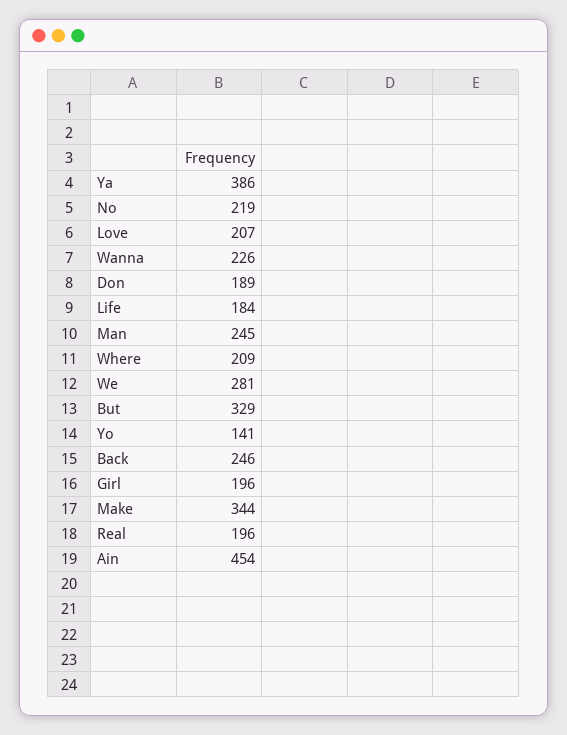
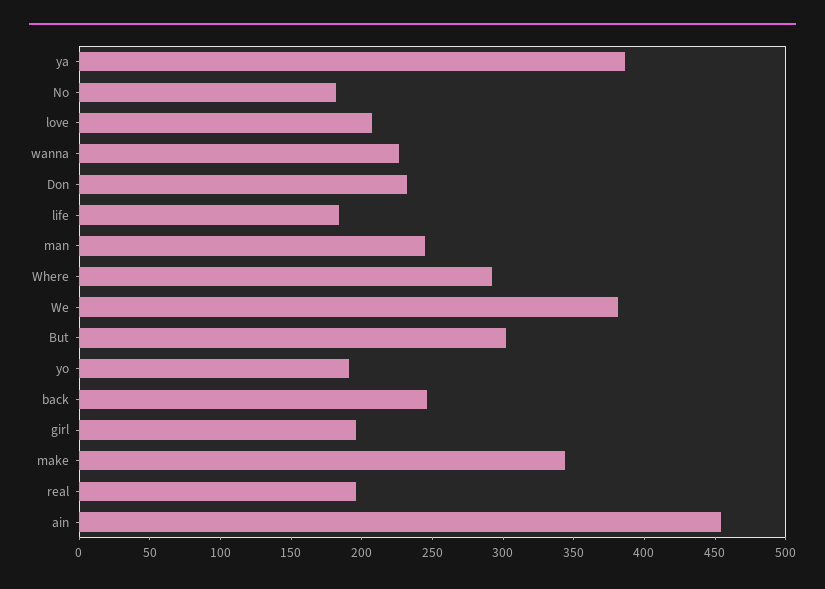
No: 219 -> 180
Don: 189 -> 230
Where: 209 -> 290
We: 281 -> 380
But: 329 -> 300
Yo: 141 -> 190

